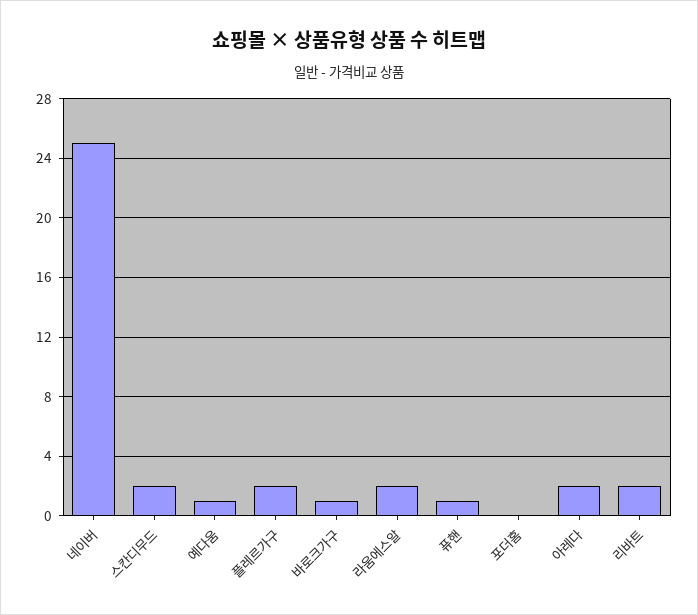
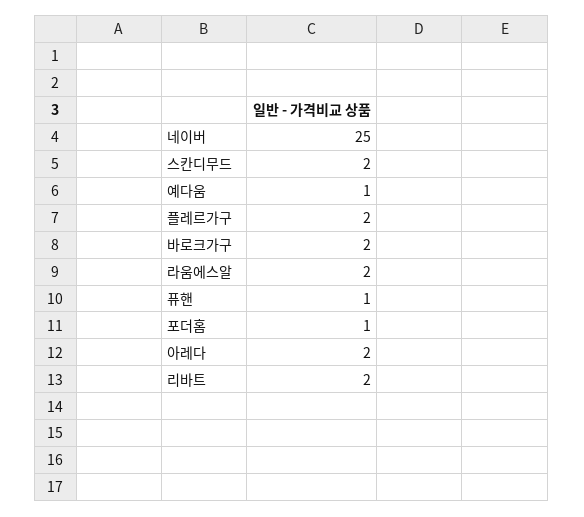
바로크가구: 1 -> 2
포더홈: 0 -> 1

